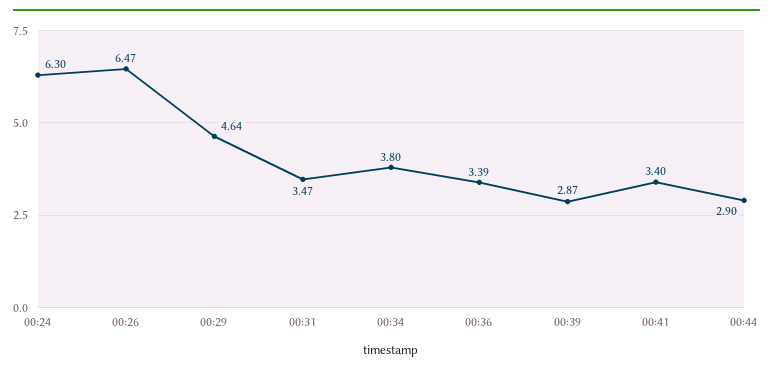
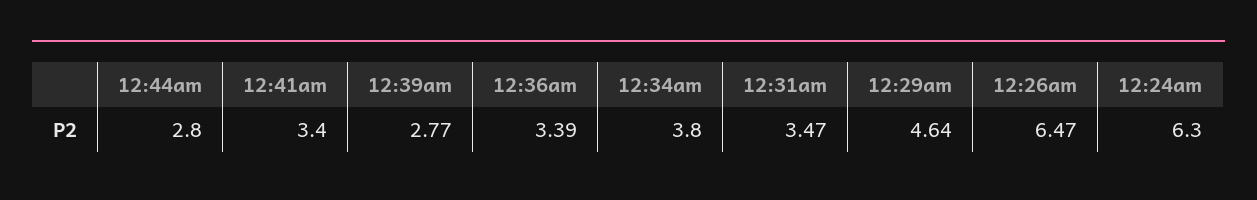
00:39: 2.87 -> 2.77
00:44: 2.9 -> 2.8

